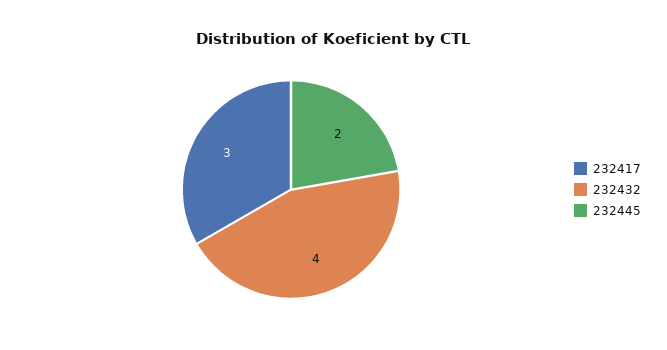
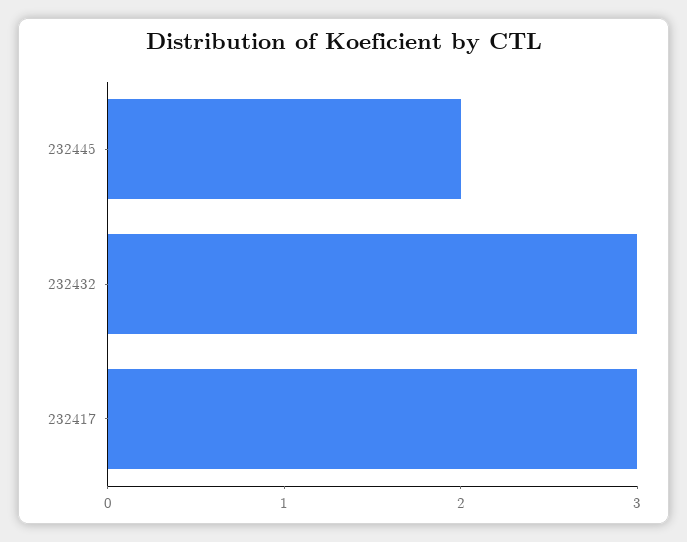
232432: 4 -> 3

